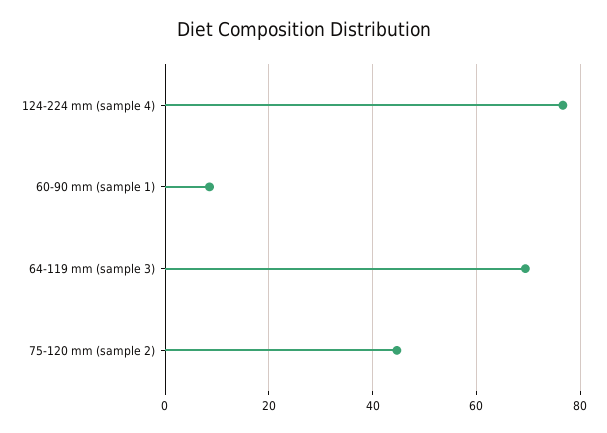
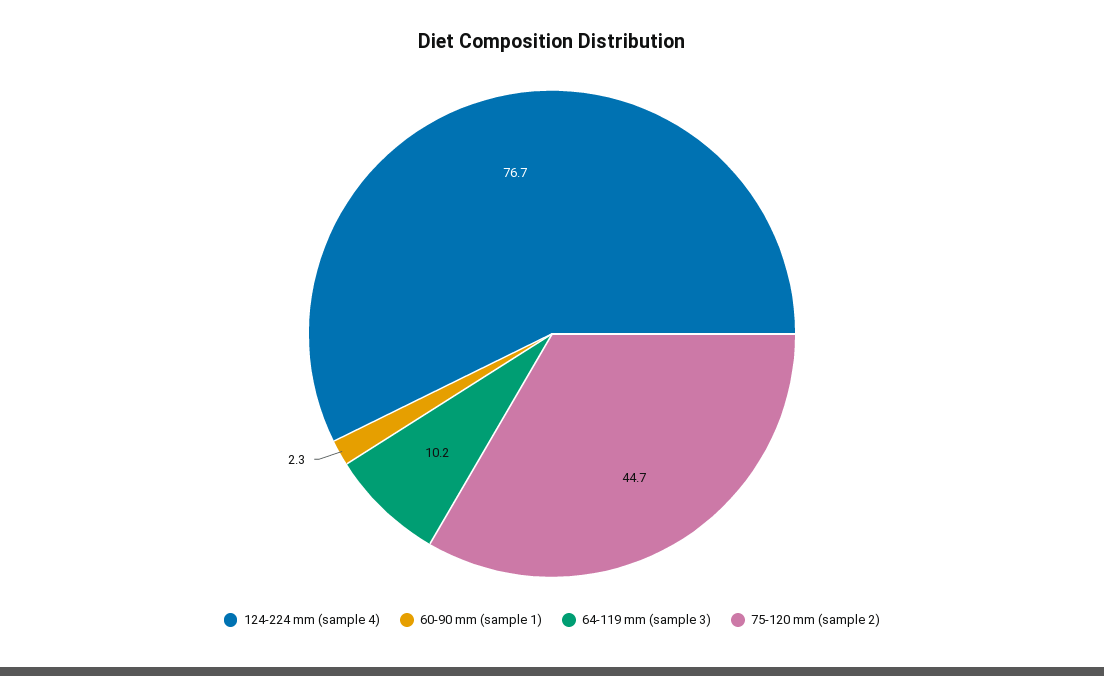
60-90 mm (sample 1): 8 -> 2.3
64-119 mm (sample 3): 70 -> 10.2

